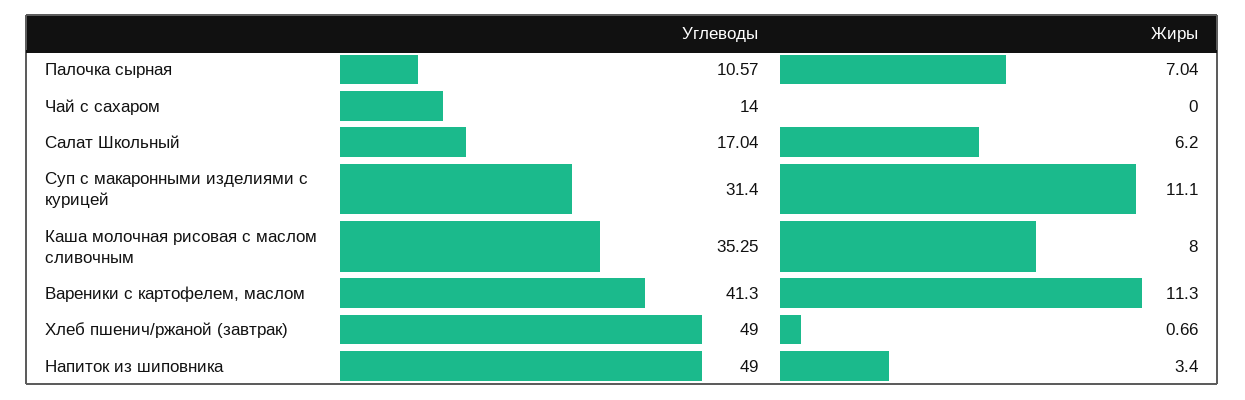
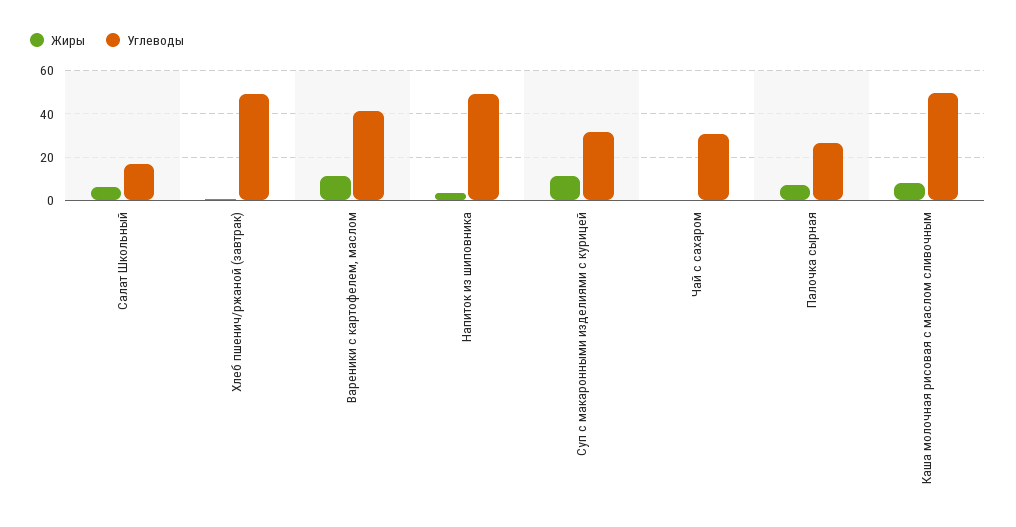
Углеводы, Палочка сырная: 10.57 -> 25
Углеводы, Чай с сахаром: 14 -> 30
Углеводы, Каша молочная рисовая с маслом сливочным: 35.25 -> 50

